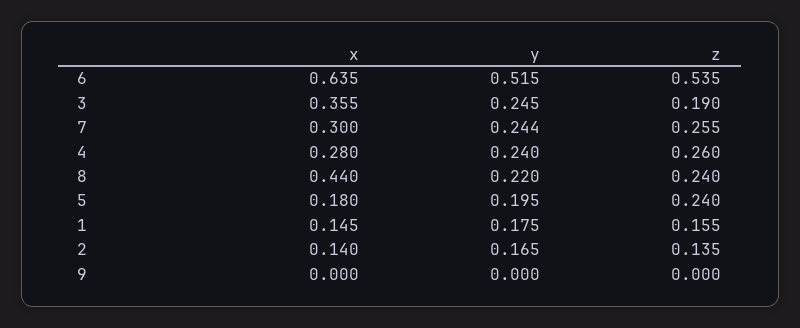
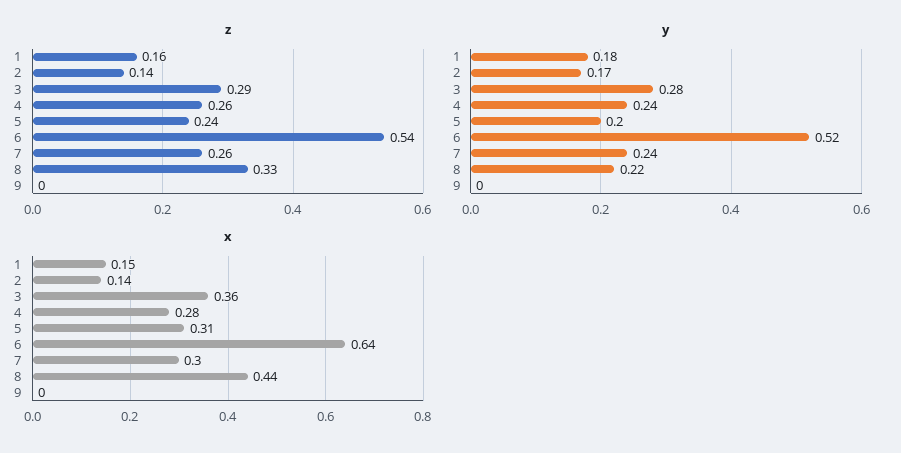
y, 3: 0.245 -> 0.28
z, 3: 0.19 -> 0.29
z, 8: 0.24 -> 0.33
x, 5: 0.18 -> 0.31

